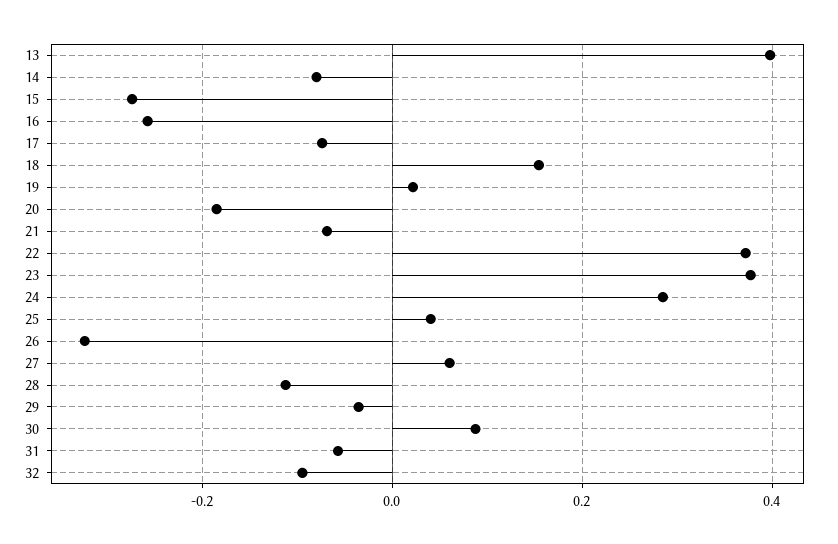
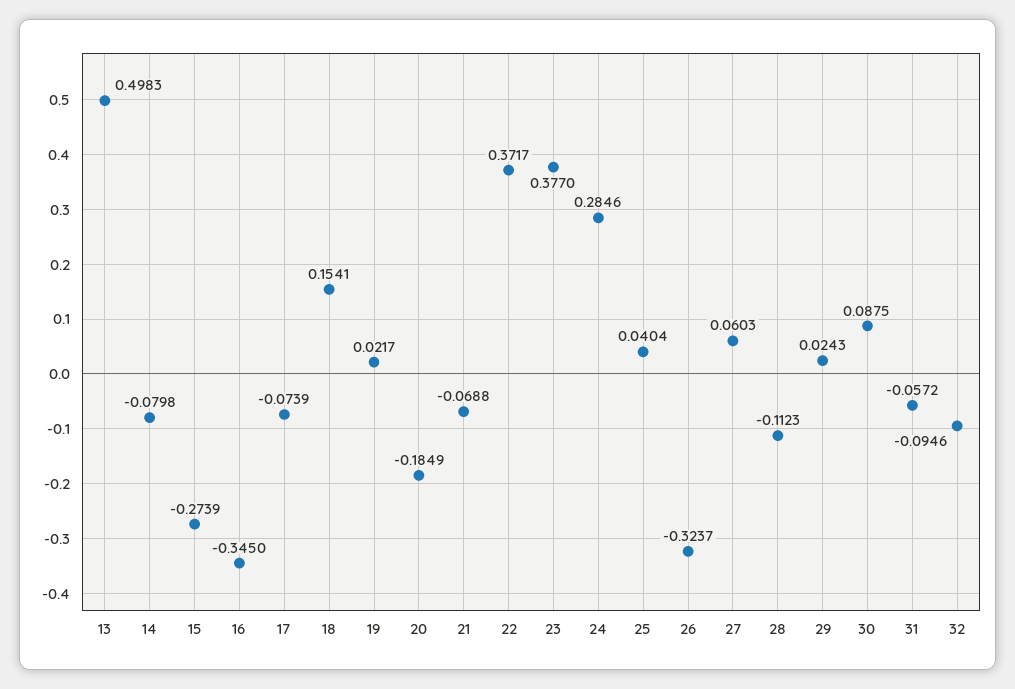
13: 0.4 -> 0.4983
16: -0.26 -> -0.345
29: -0.04 -> 0.0243

